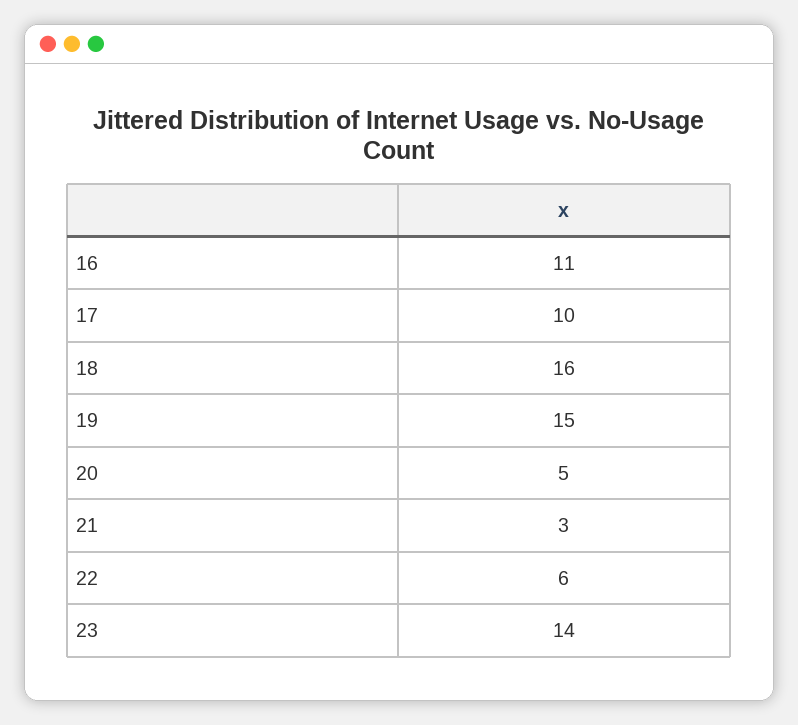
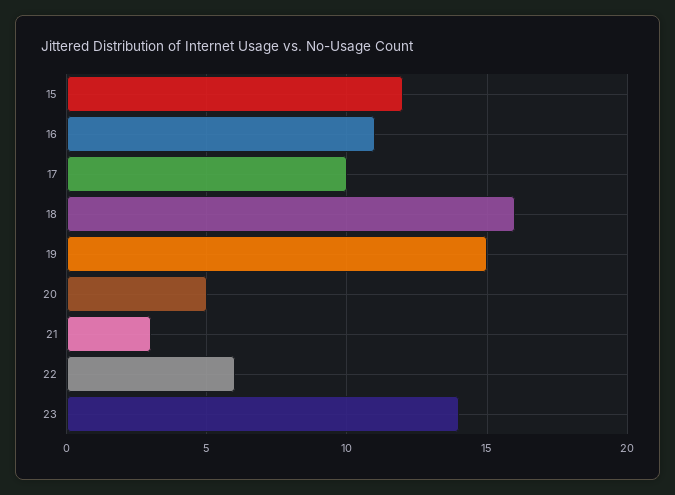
15: none -> 12

